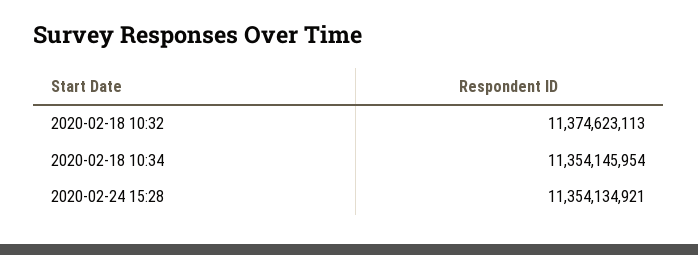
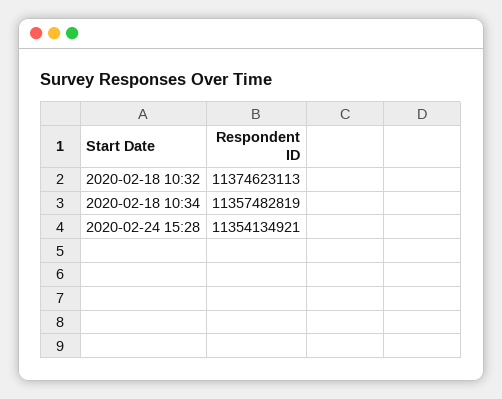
2020-02-18 10:34: 11354145954 -> 11357482819

